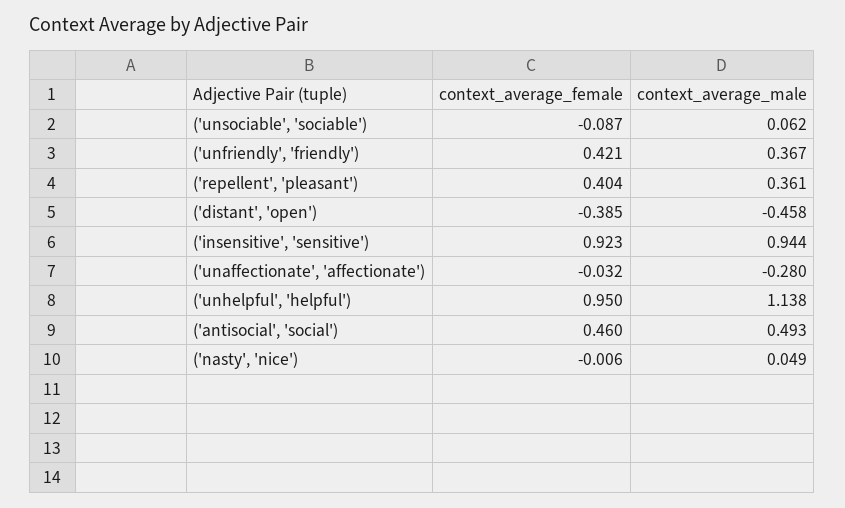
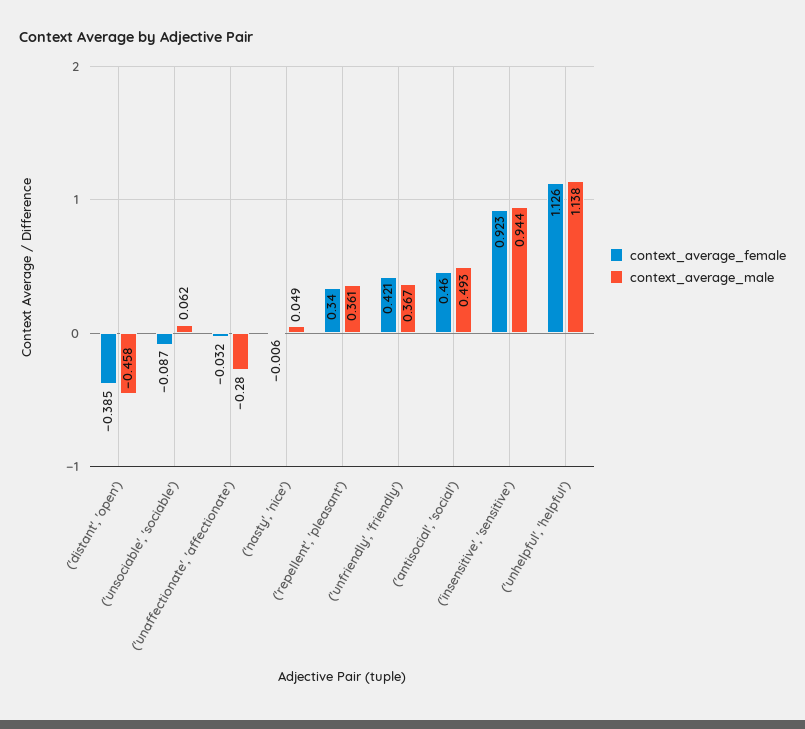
context_average_female, ('repellent', 'pleasant'): 0.404 -> 0.34
context_average_female, ('unhelpful', 'helpful'): 0.95 -> 1.126

